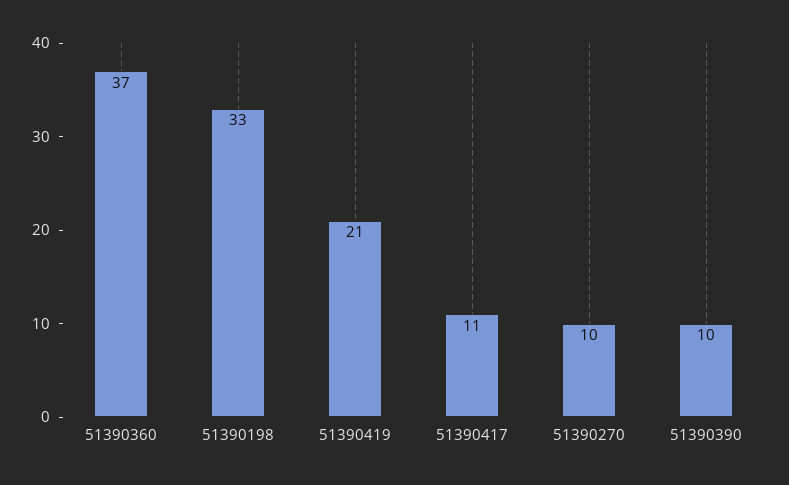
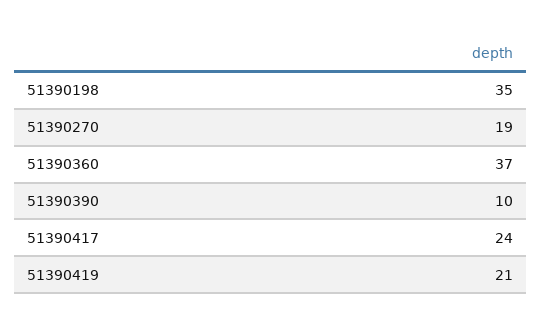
51390198: 33 -> 35
51390417: 11 -> 24
51390270: 10 -> 19

